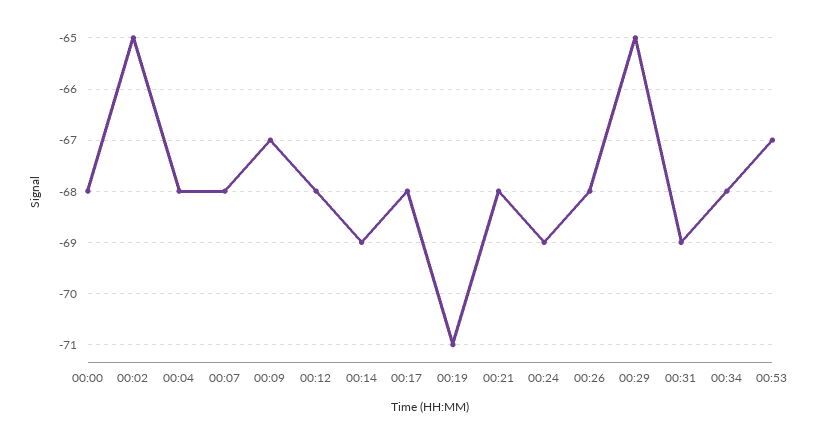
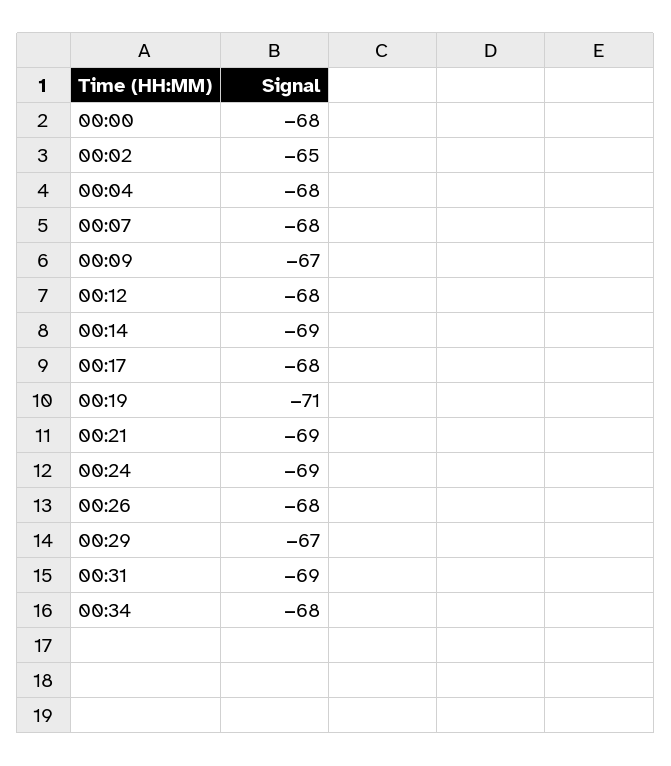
00:21: -68 -> -69
00:29: -65 -> -67
00:53: -67 -> none

